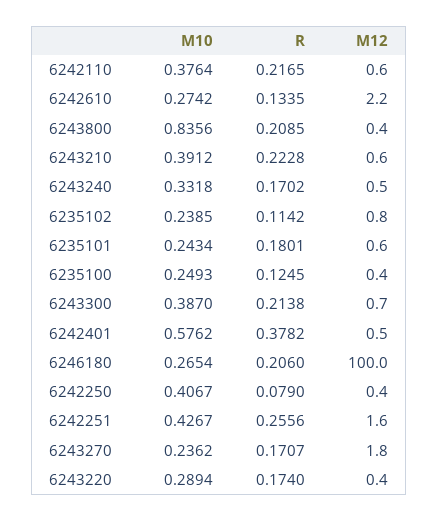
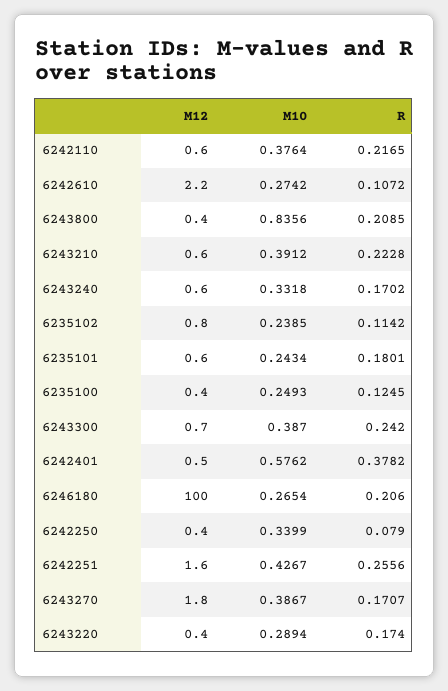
R, 6242610: 0.1335 -> 0.1072
M12, 6243240: 0.5 -> 0.6
R, 6243300: 0.2138 -> 0.242
M10, 6242250: 0.4067 -> 0.3399
M10, 6243270: 0.2362 -> 0.3867

